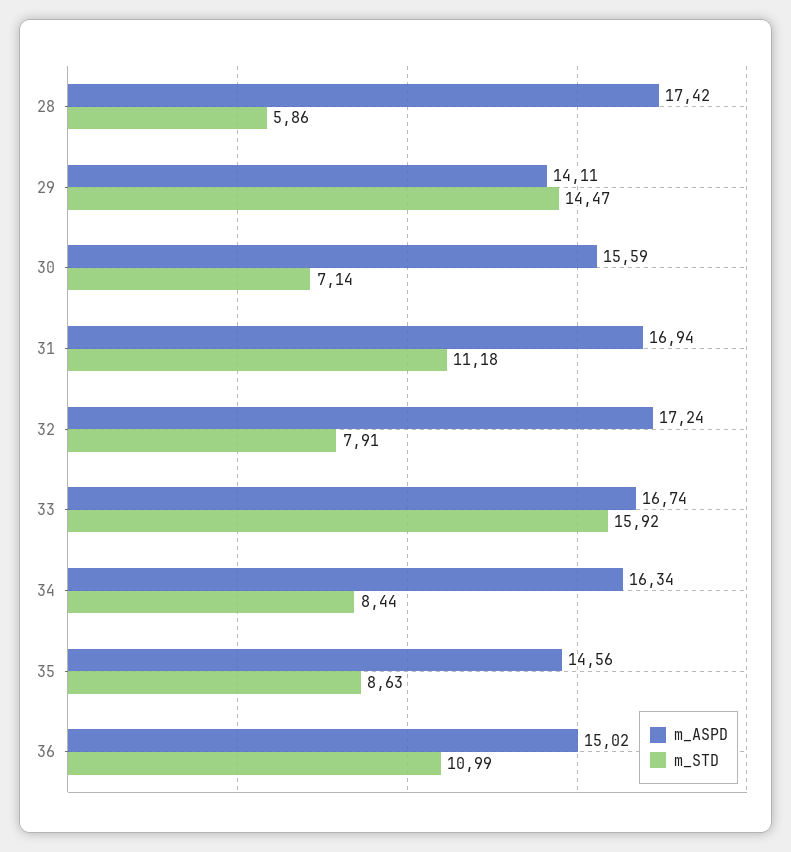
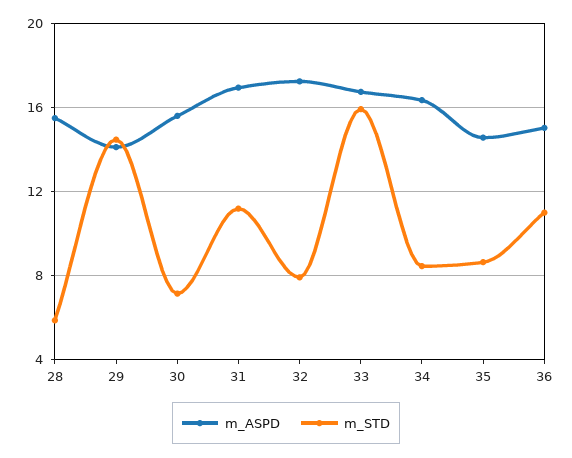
m_ASPD, 28: 17.42 -> 15.5

